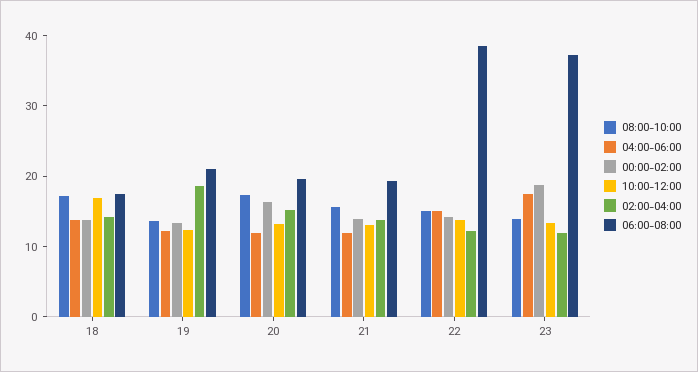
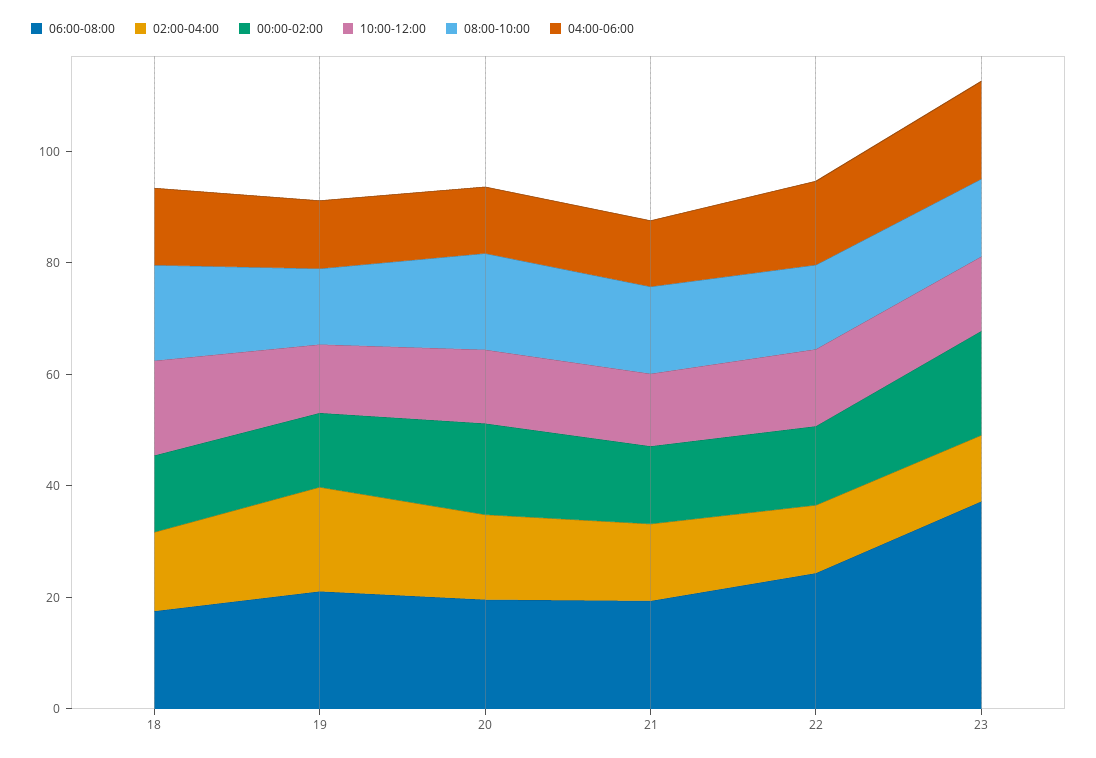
06:00-08:00, 22: 38 -> 25

